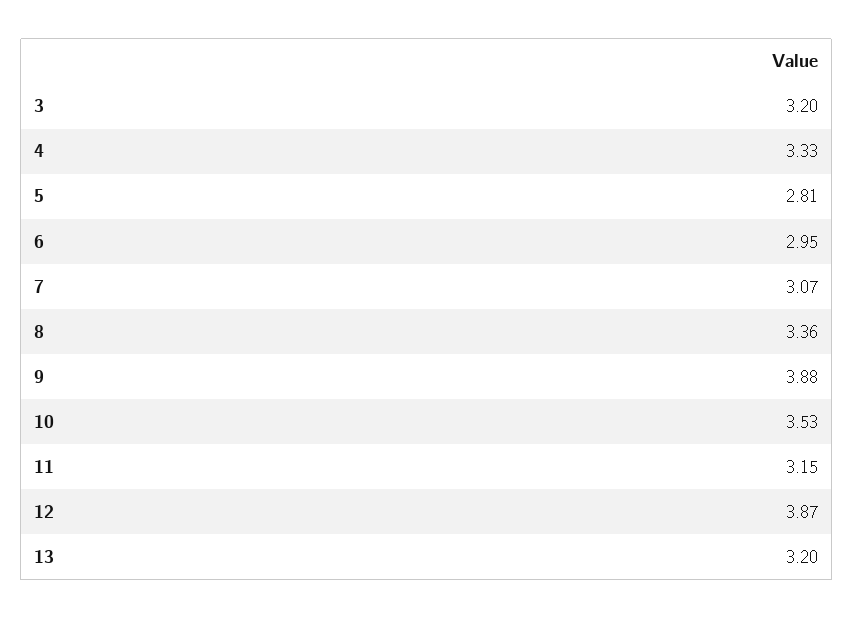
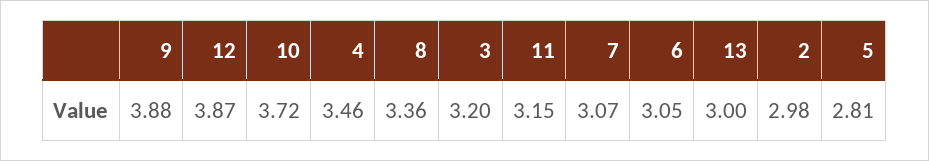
4: 3.33 -> 3.46
6: 2.95 -> 3.05
10: 3.53 -> 3.72
13: 3.2 -> 3
2: none -> 2.98

